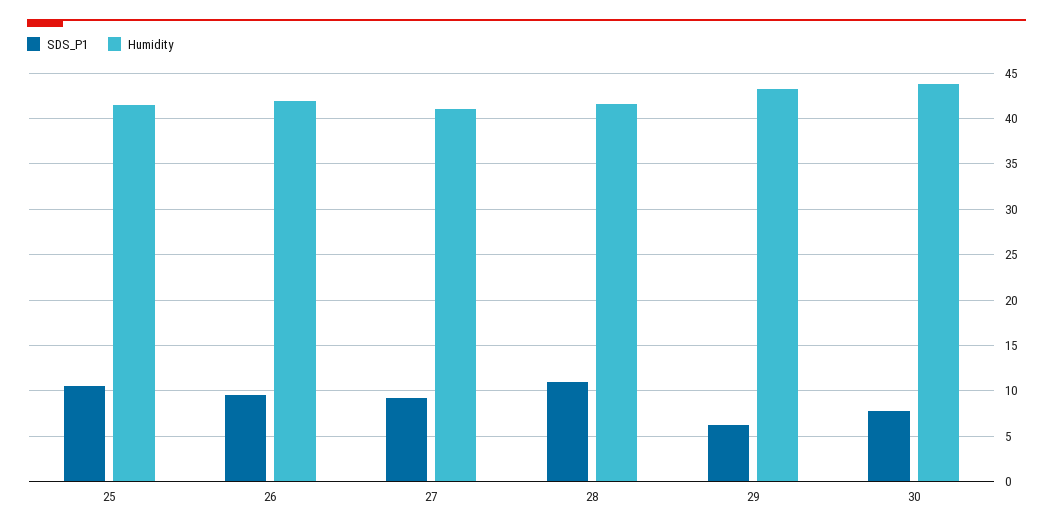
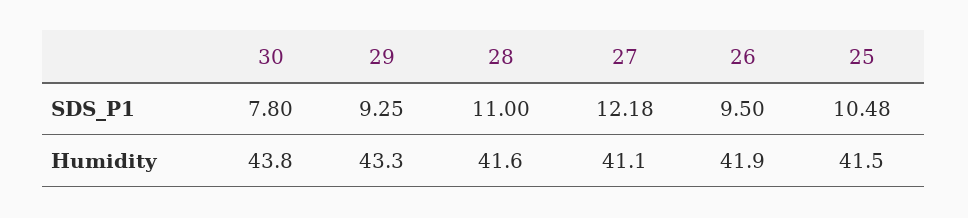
SDS_P1, 27: 9 -> 12.18
SDS_P1, 29: 6 -> 9.25

